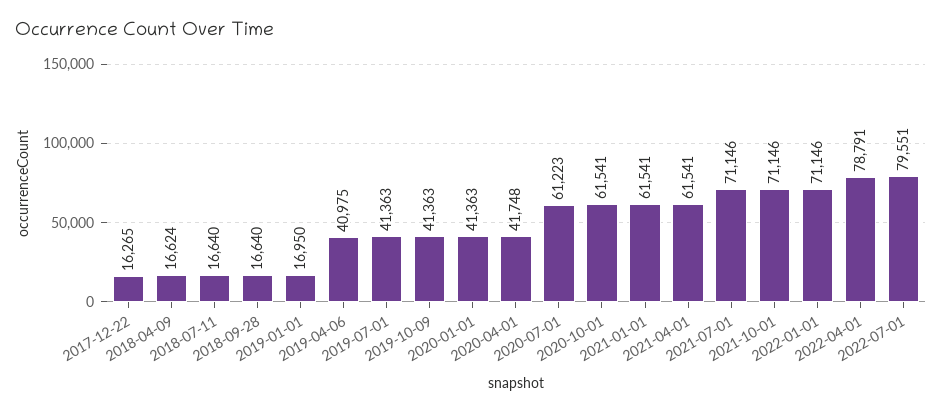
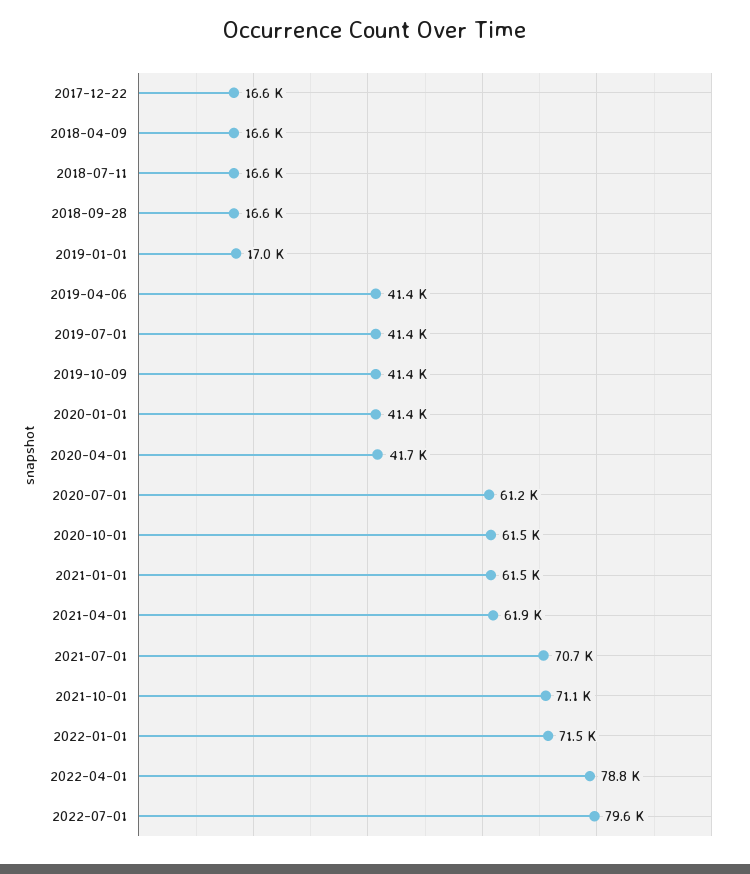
2017-12-22: 16265 -> 16600
2019-04-06: 40975 -> 41400
2021-04-01: 61541 -> 61900
2021-07-01: 71146 -> 70700
2022-01-01: 71146 -> 71500

